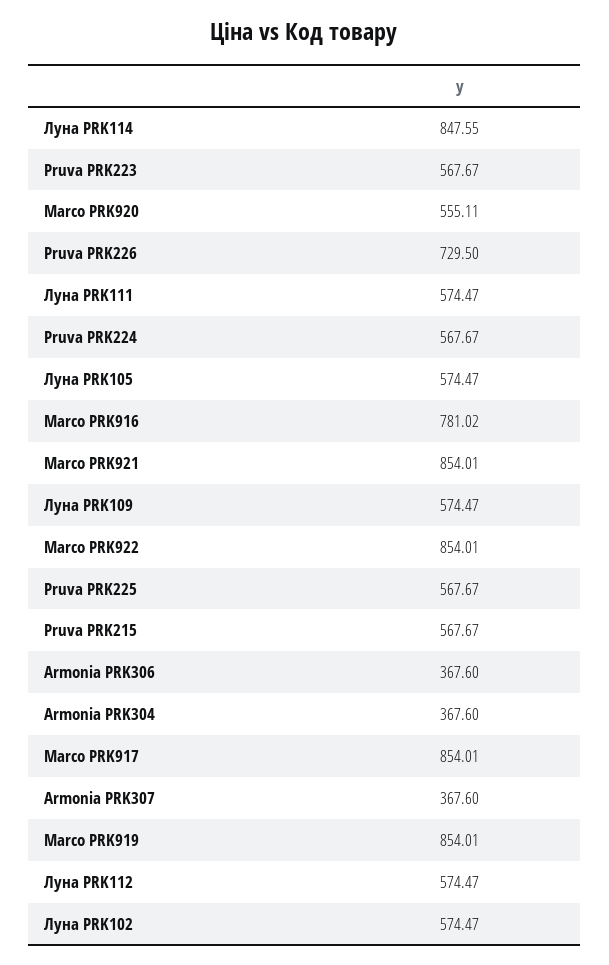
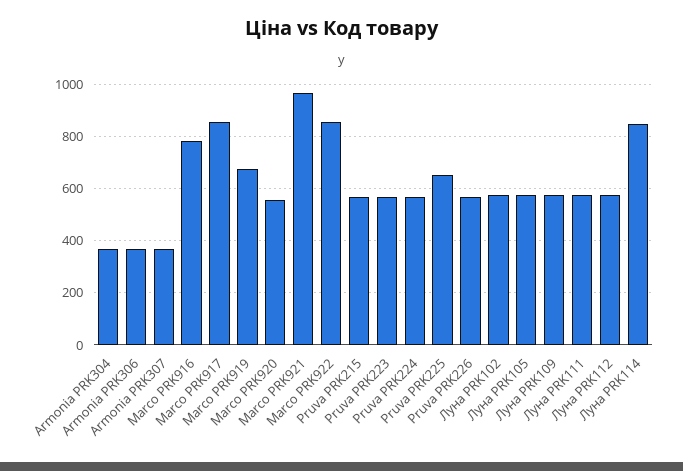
Pruva PRK226: 729.5 -> 575
Marco PRK921: 854.01 -> 975
Pruva PRK225: 567.67 -> 650
Marco PRK919: 854.01 -> 675

